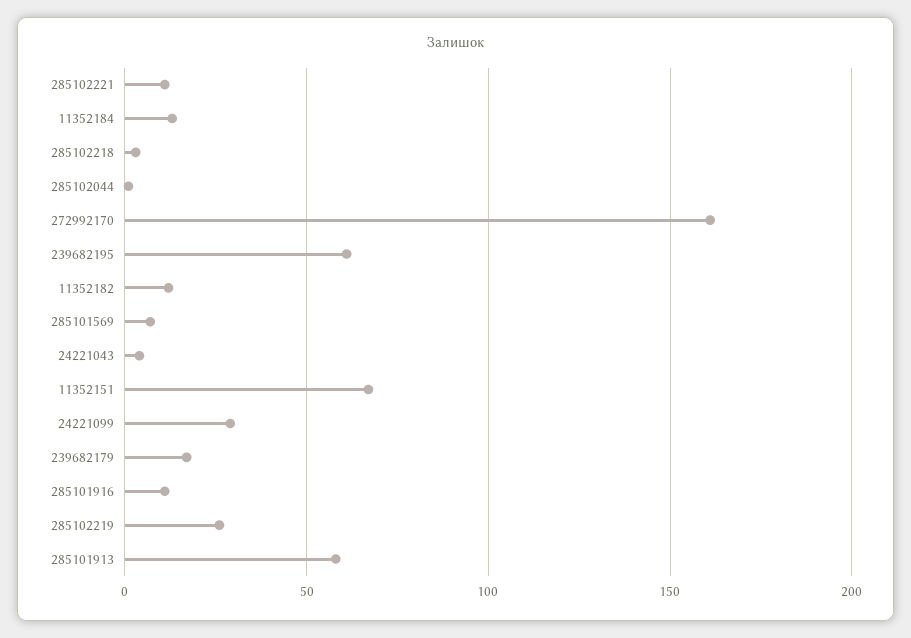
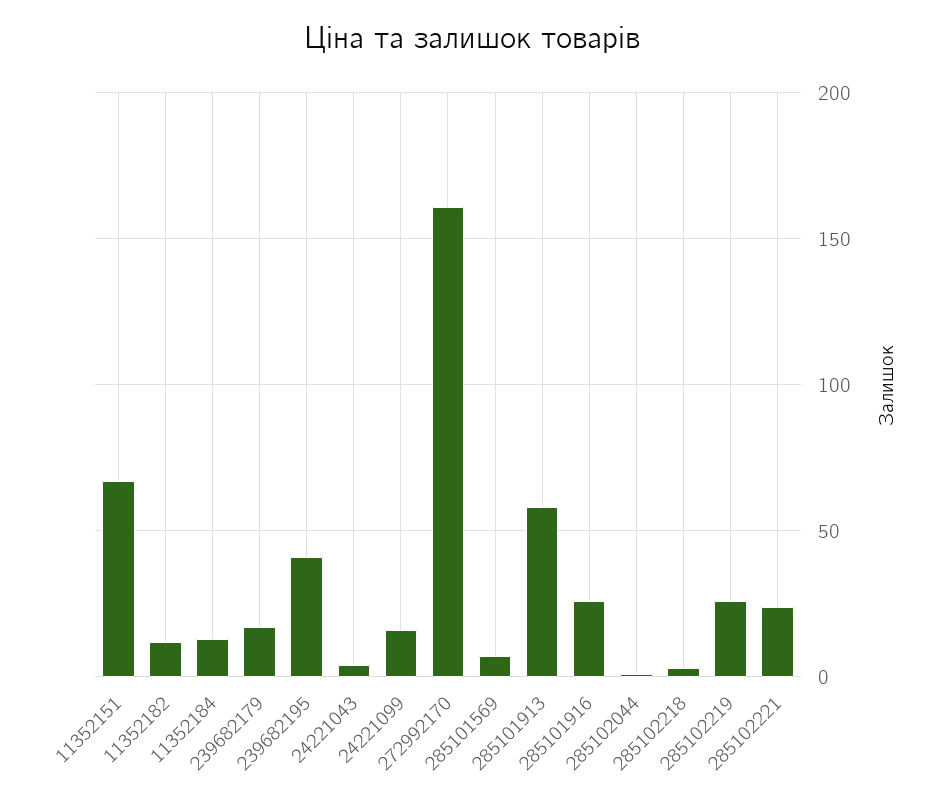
285102221: 10 -> 25
239682195: 60 -> 40
24221099: 30 -> 15
285101916: 10 -> 25

